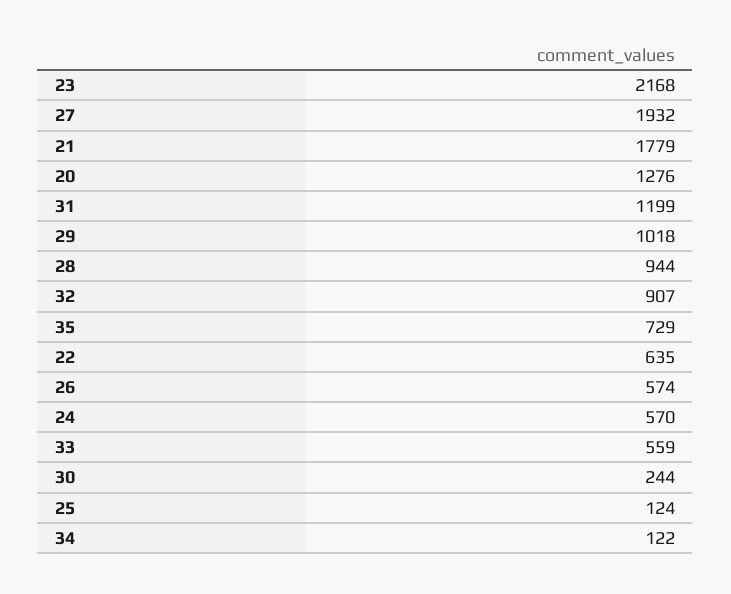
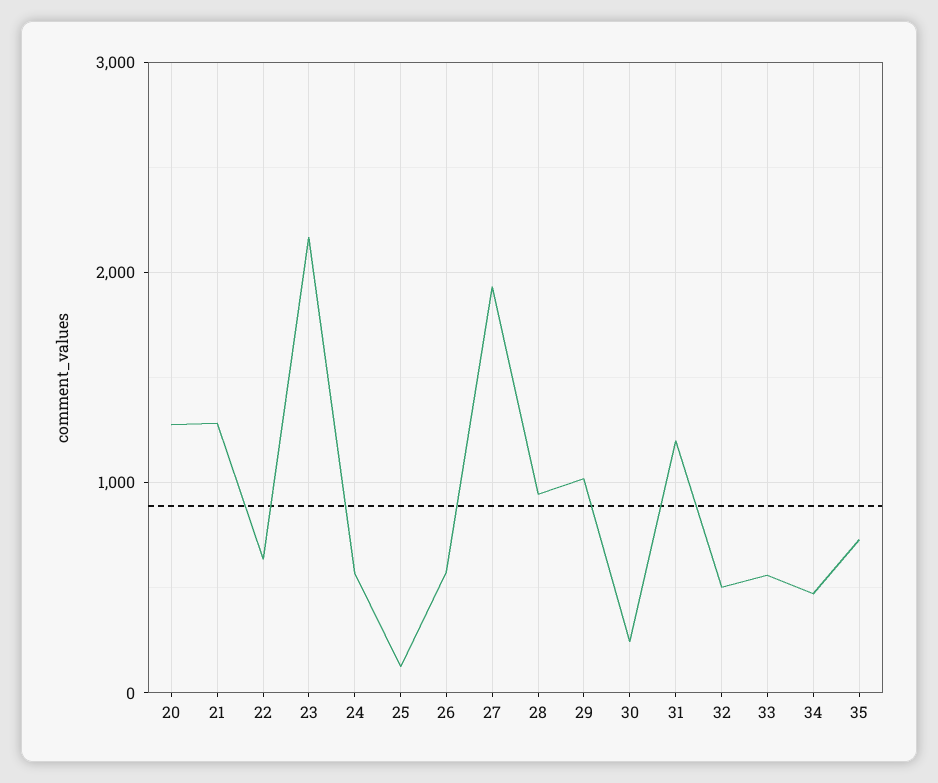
21: 1779 -> 1300
32: 907 -> 500
34: 122 -> 500

